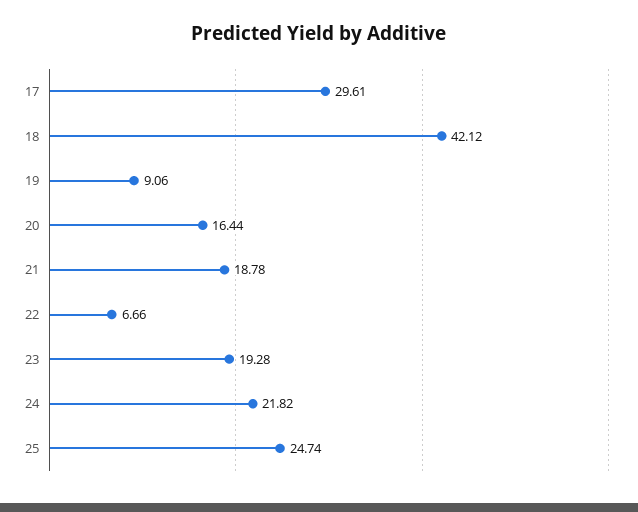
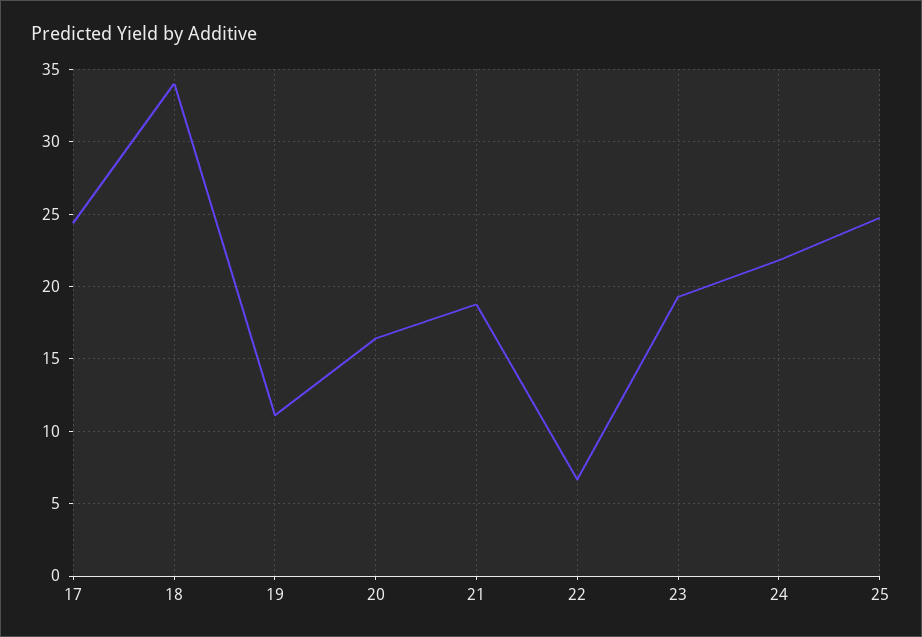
17: 29.61 -> 24.5
18: 42.12 -> 34
19: 9.06 -> 11

